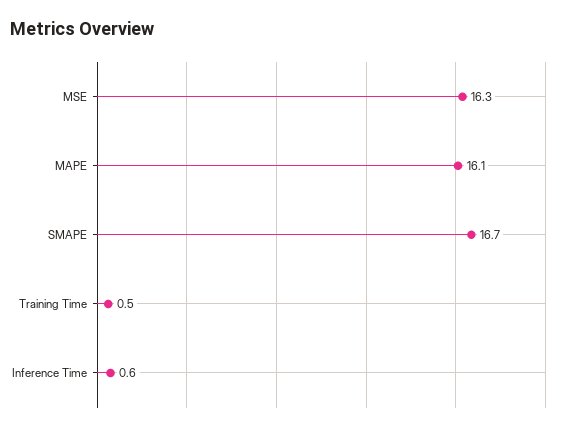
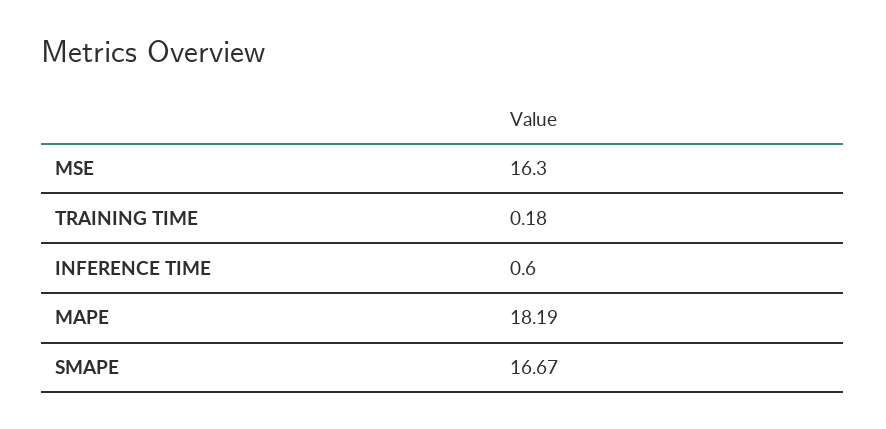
MAPE: 16.1 -> 18.19
Training Time: 0.5 -> 0.18

